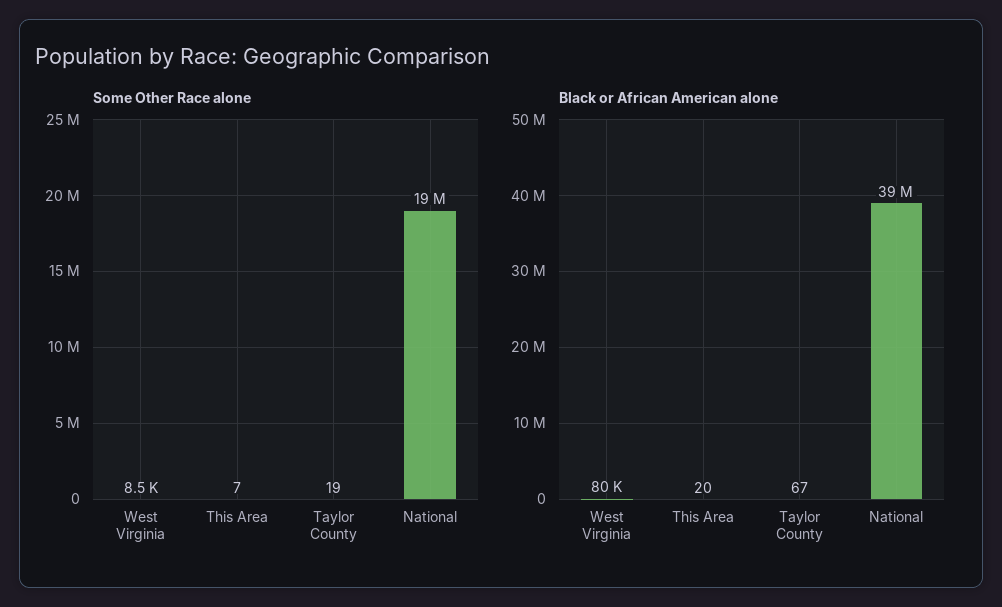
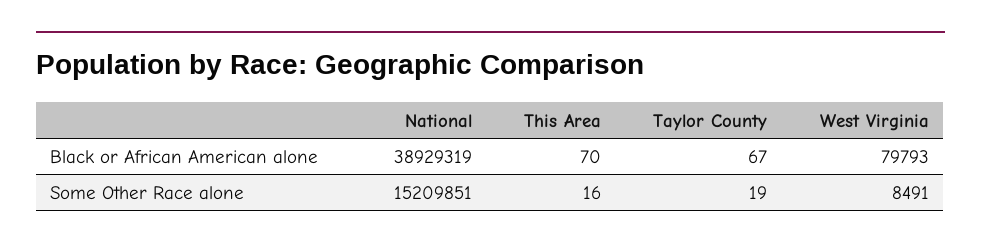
Some Other Race alone, This Area: 7 -> 16
Some Other Race alone, National: 19000000 -> 15209851
Black or African American alone, This Area: 20 -> 70

